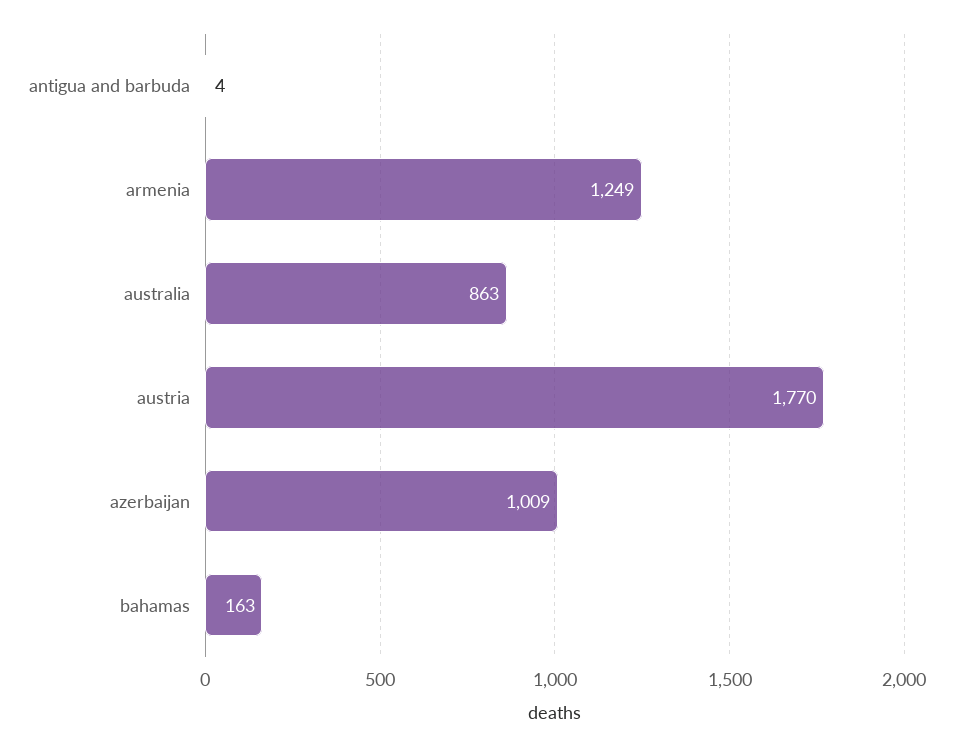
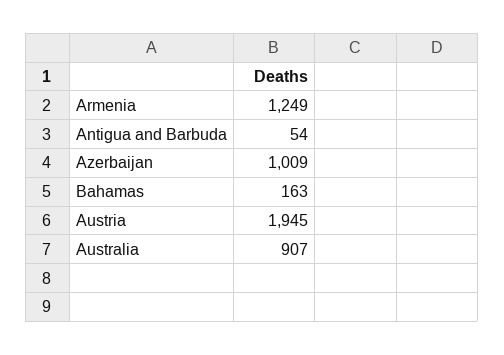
antigua and barbuda: 4 -> 54
australia: 863 -> 907
austria: 1770 -> 1945

